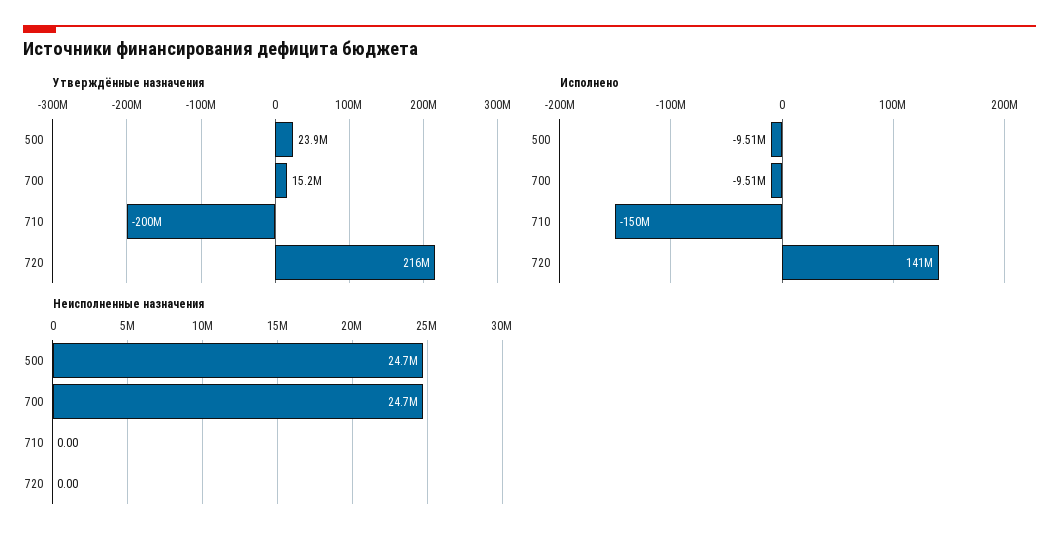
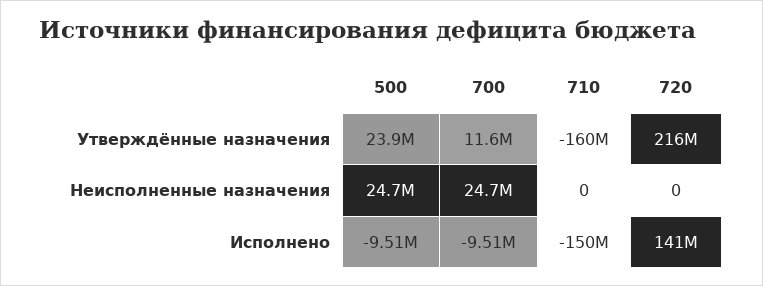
Утверждённые назначения, 700: 15200000 -> 11600000
Утверждённые назначения, 710: -200000000 -> -160000000

